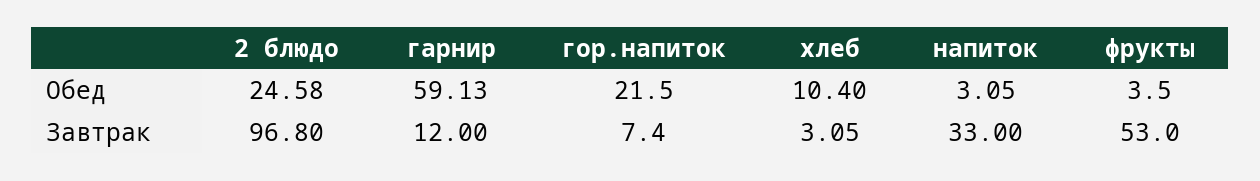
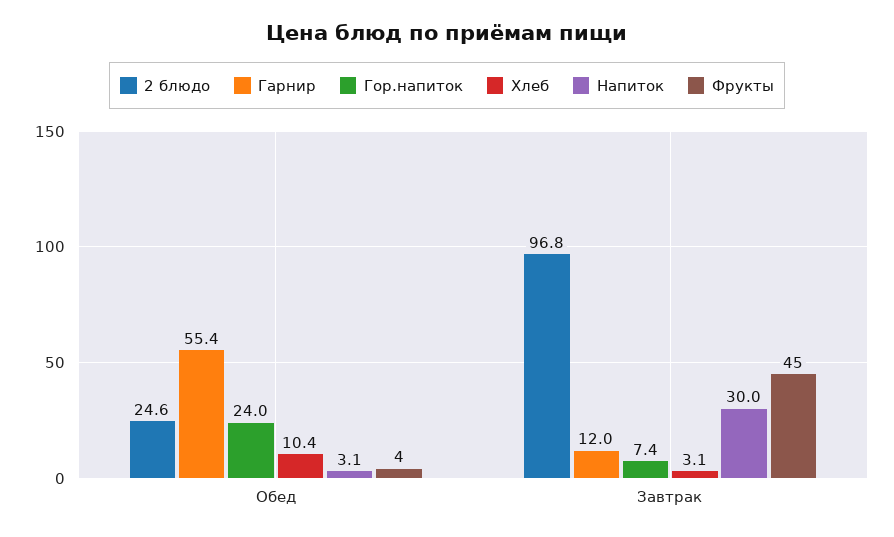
гарнир, Обед: 59.13 -> 55.4
гор.напиток, Обед: 21.5 -> 24
напиток, Завтрак: 33 -> 30
фрукты, Завтрак: 53 -> 45

